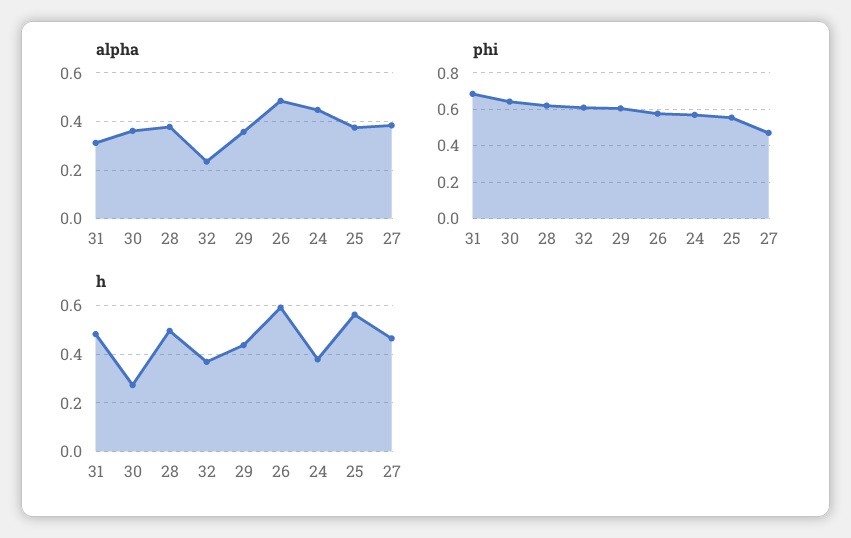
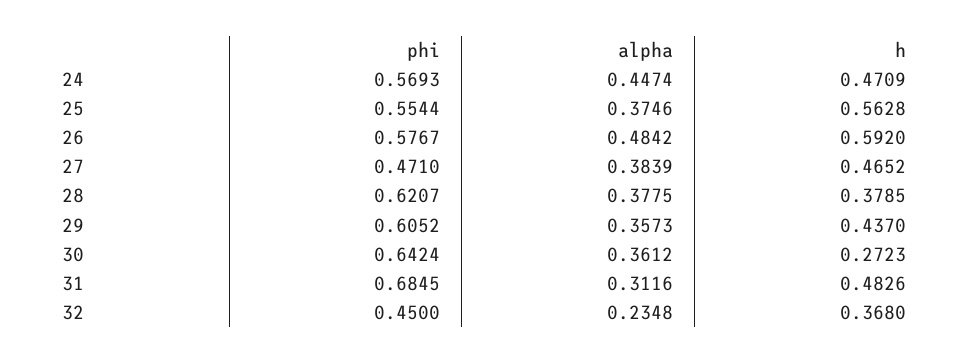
phi, 32: 0.6 -> 0.45
h, 28: 0.5 -> 0.3785
h, 24: 0.375 -> 0.4709

